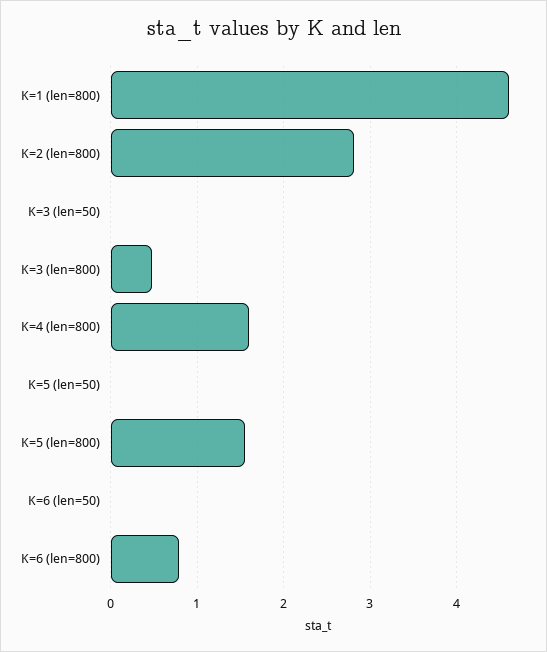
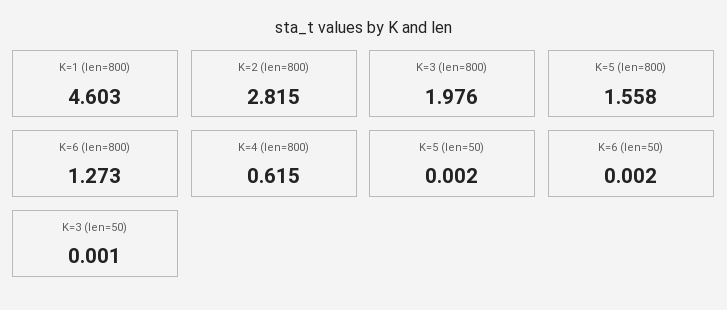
K=3 (len=800): 0.5 -> 1.976
K=4 (len=800): 1.6 -> 0.615
K=6 (len=800): 0.8 -> 1.273

